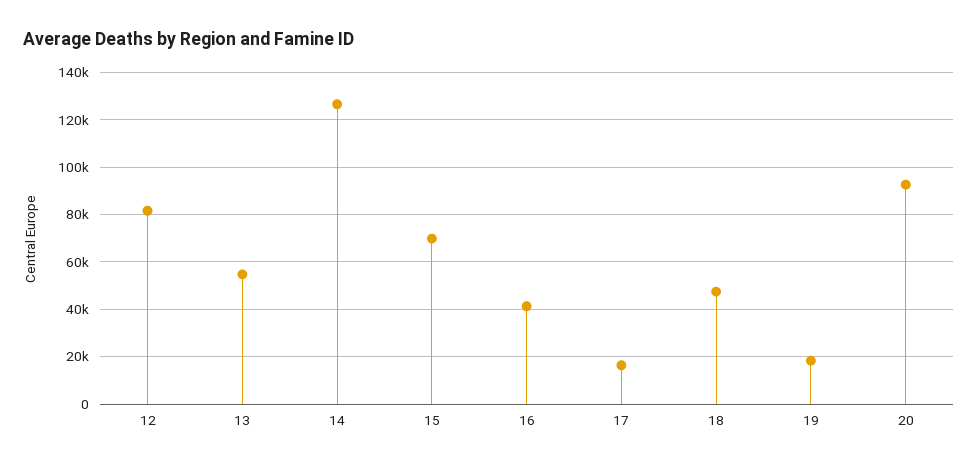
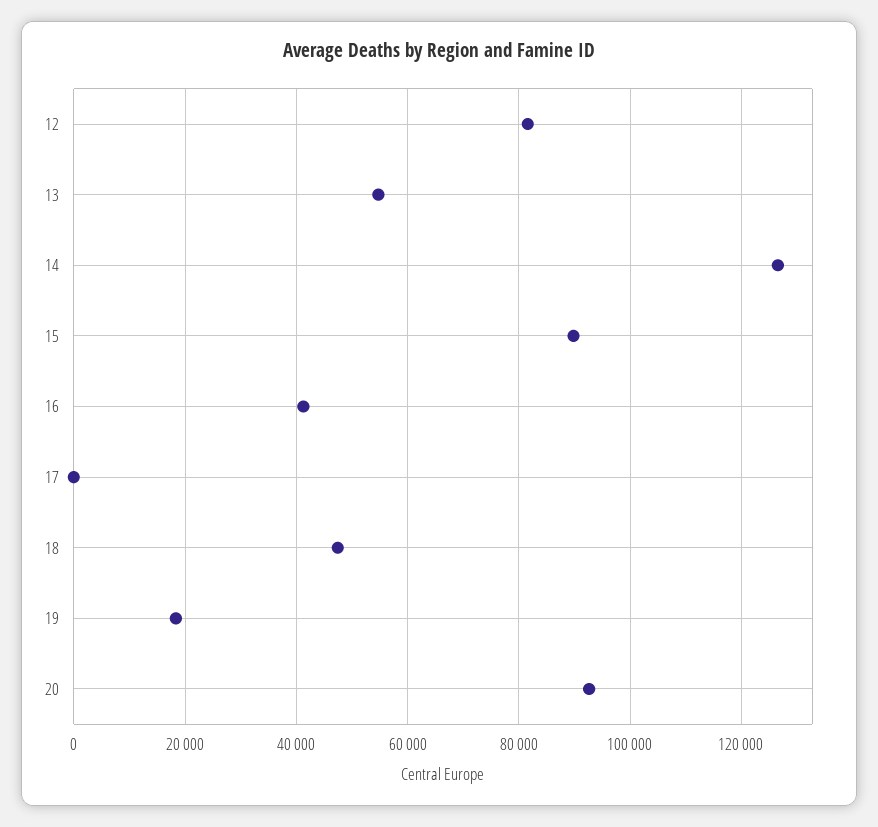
15: 70000 -> 90000
17: 15000 -> 0

